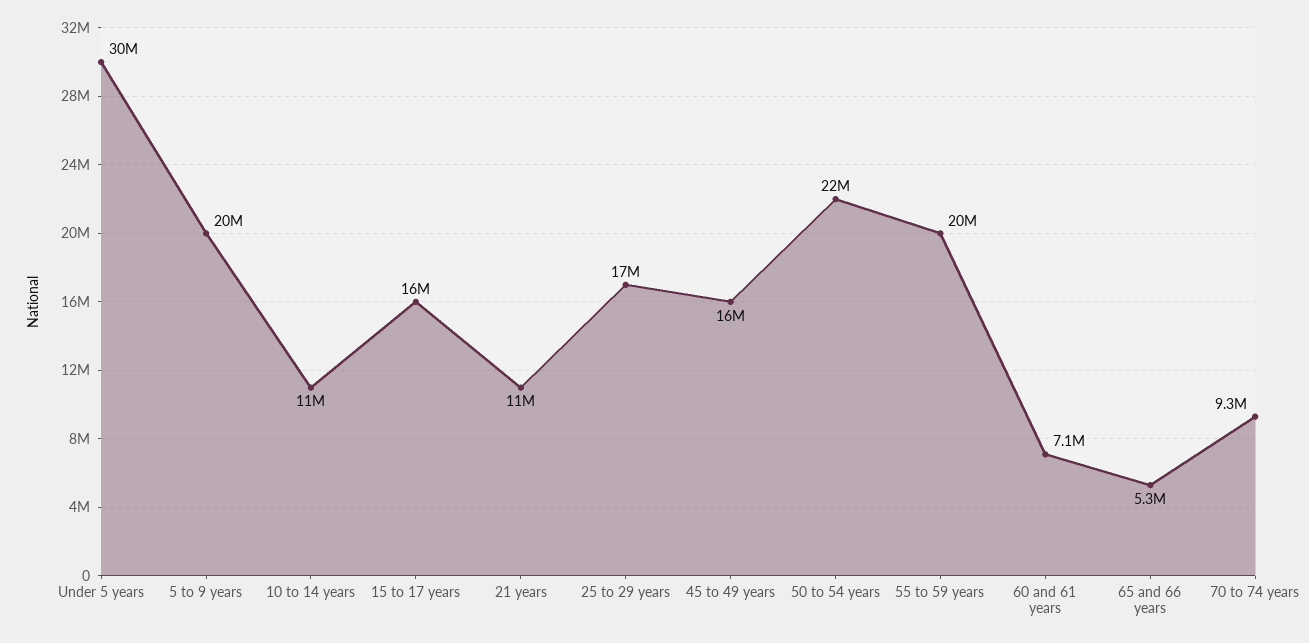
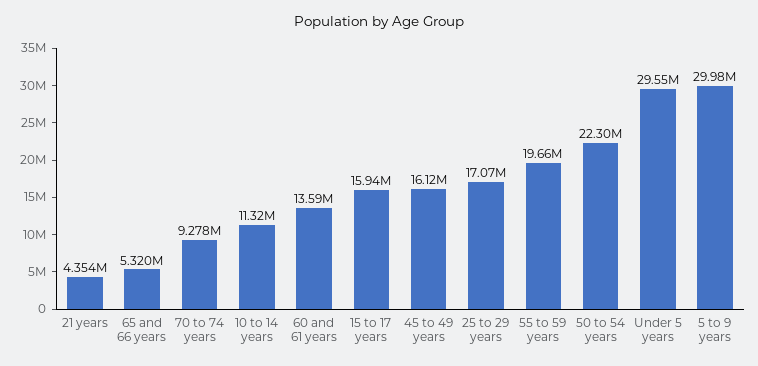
5 to 9 years: 20000000 -> 29980000
21 years: 11000000 -> 4354000
60 and 61 years: 7100000 -> 13590000

